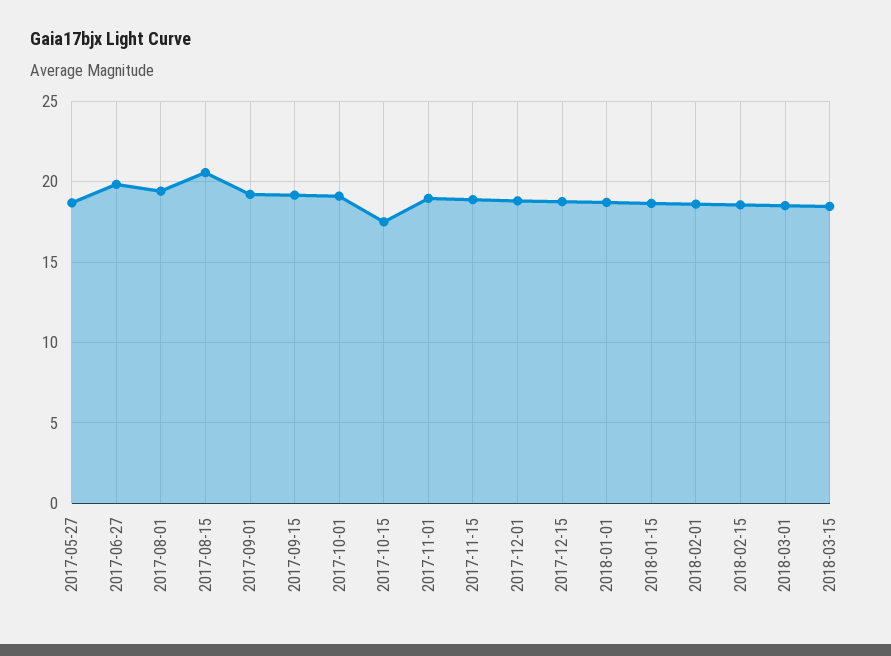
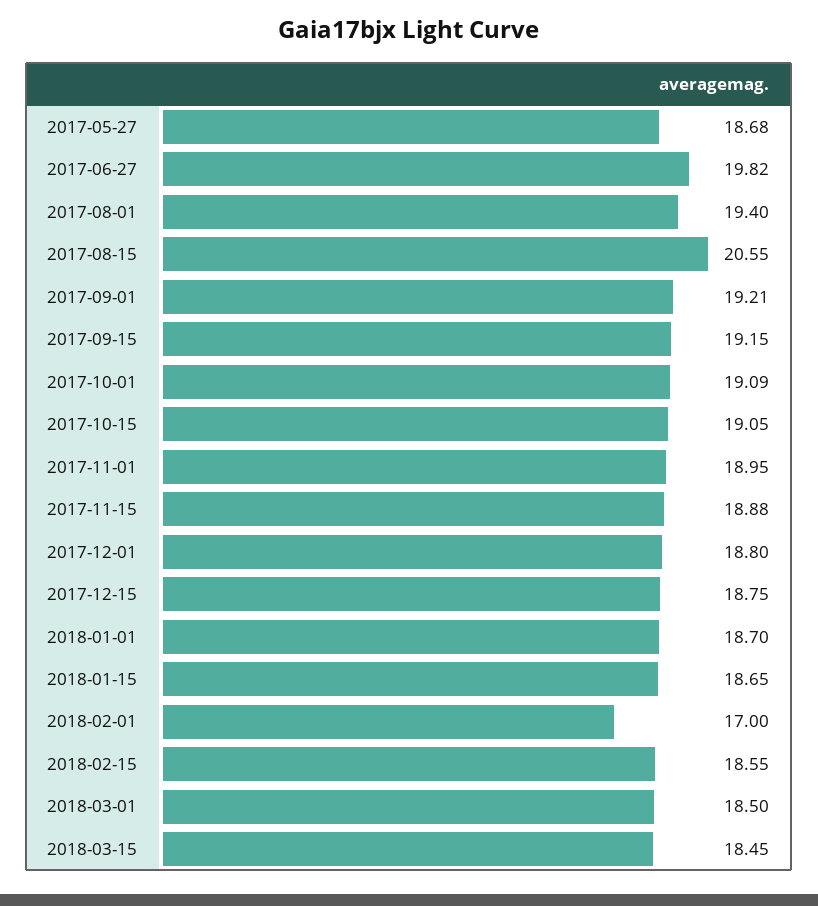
2017-10-15: 17.5 -> 19.05
2018-02-01: 18.5 -> 17

